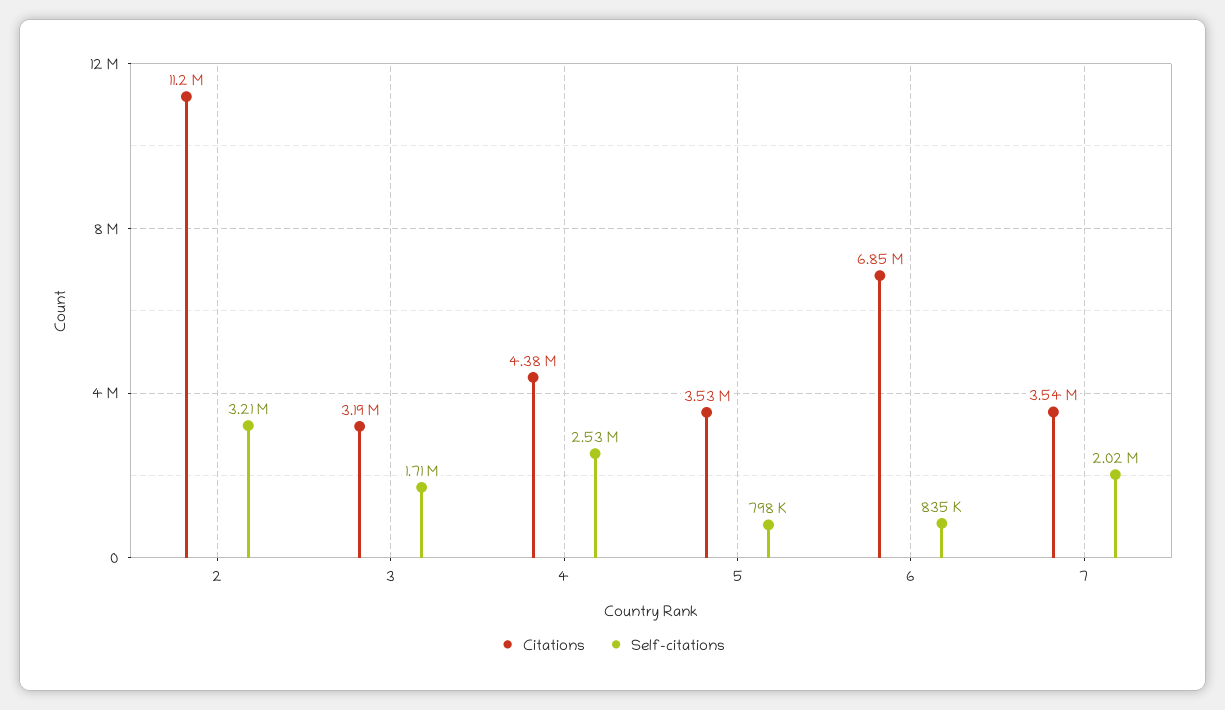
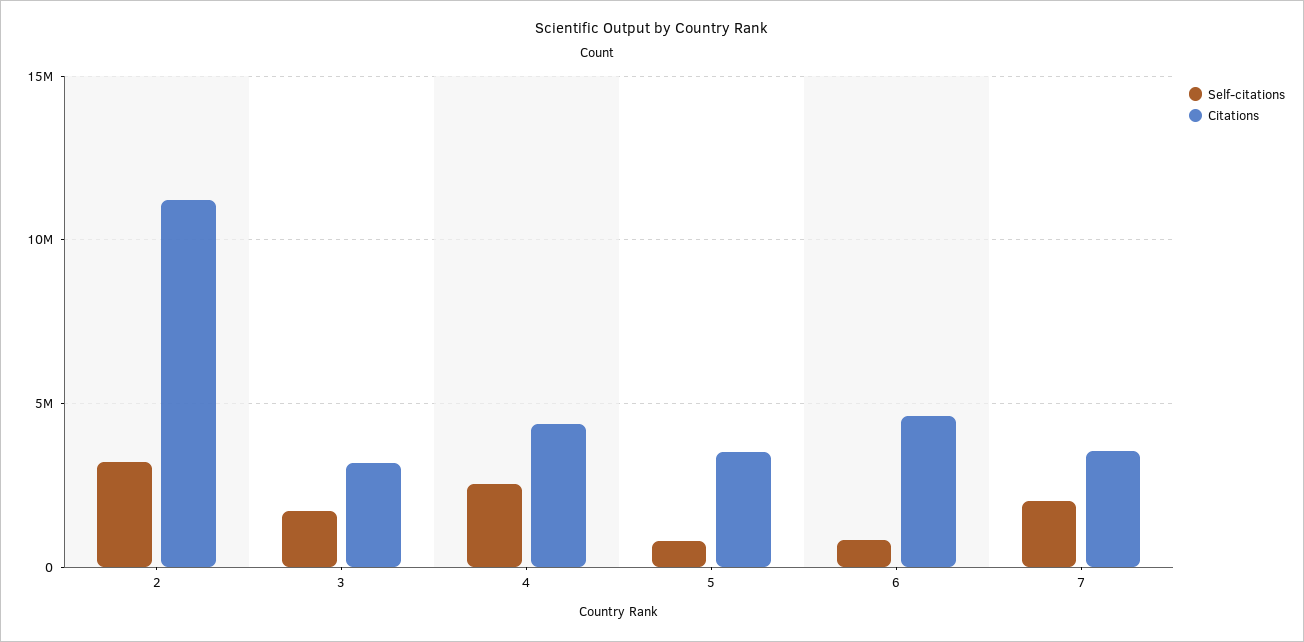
Citations, 6: 6850000 -> 4500000

